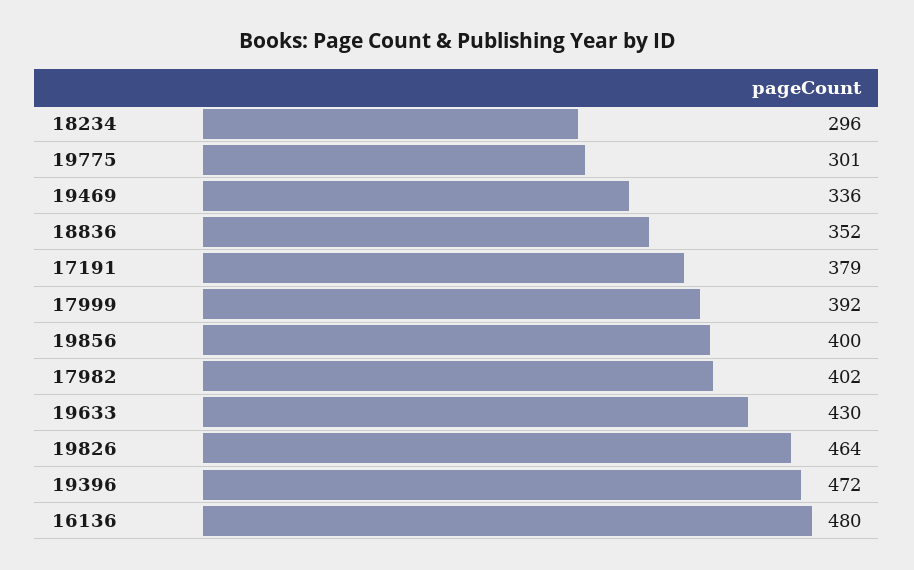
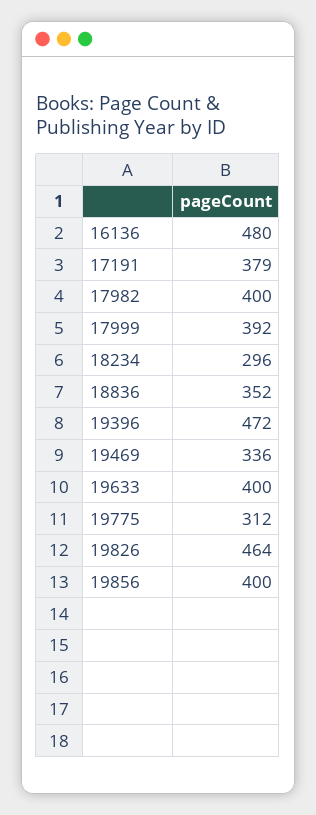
19775: 301 -> 312
17982: 402 -> 400
19633: 430 -> 400

